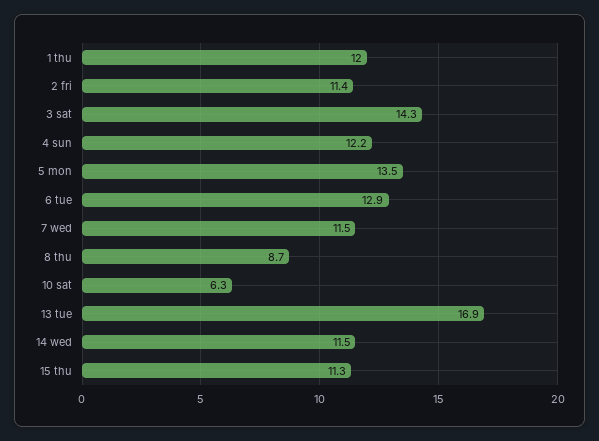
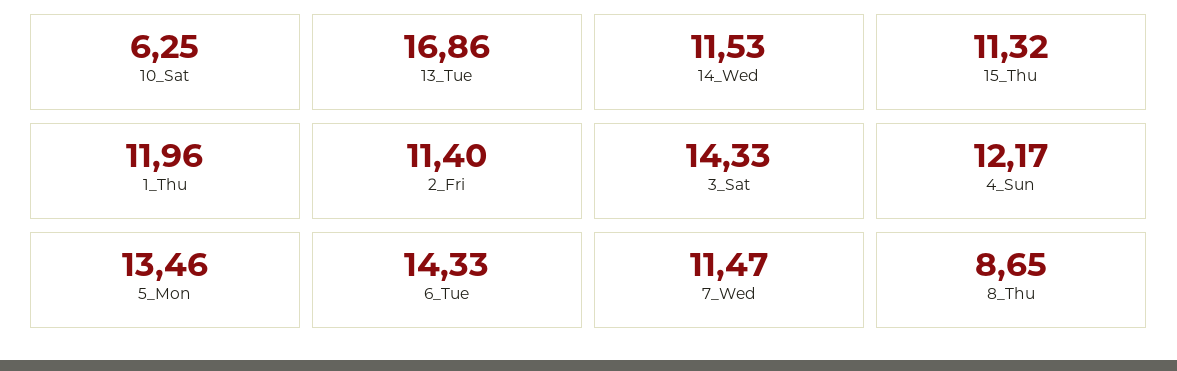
6 tue: 12.9 -> 14.33

